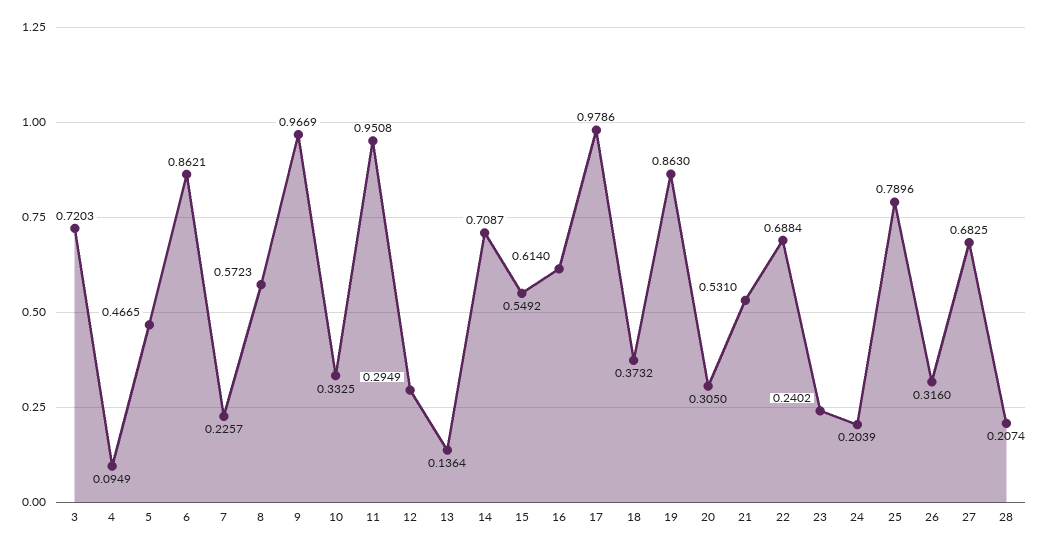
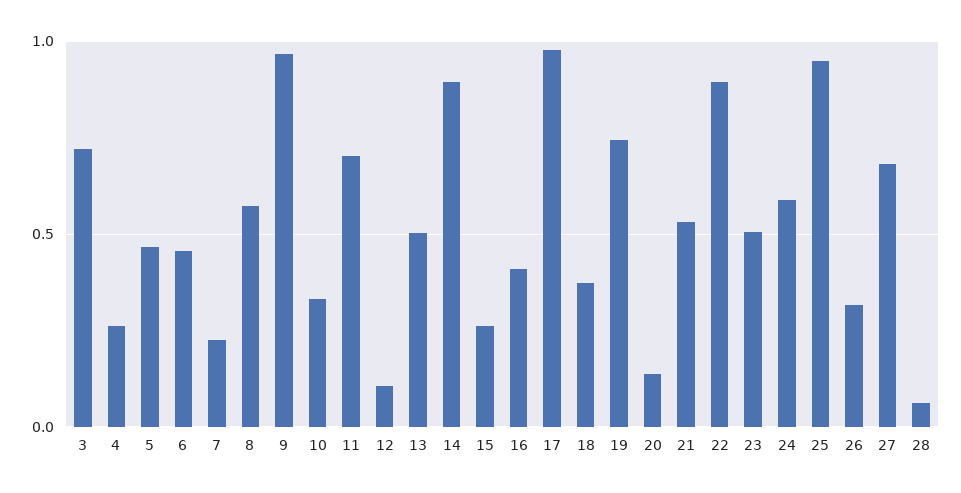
4: 0.0949 -> 0.25
6: 0.8621 -> 0.45
11: 0.9508 -> 0.7
12: 0.2949 -> 0.1
13: 0.1364 -> 0.5
14: 0.7087 -> 0.9
15: 0.5492 -> 0.25
16: 0.614 -> 0.4
19: 0.863 -> 0.75
20: 0.305 -> 0.15
22: 0.6884 -> 0.9
23: 0.2402 -> 0.5
24: 0.2039 -> 0.6
25: 0.7896 -> 0.95
28: 0.2074 -> 0.05

